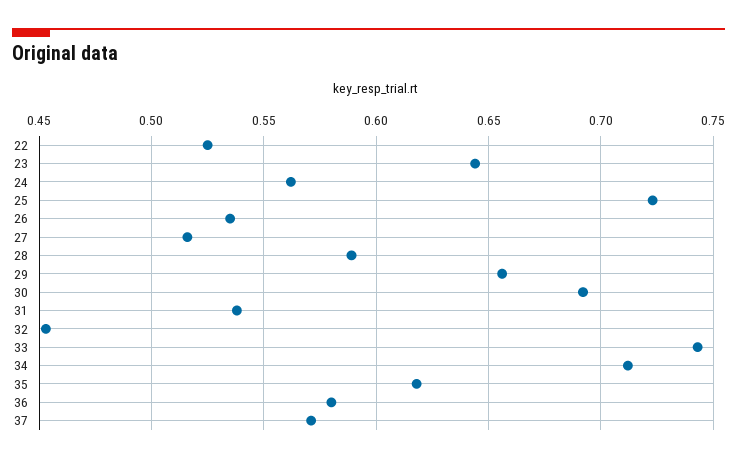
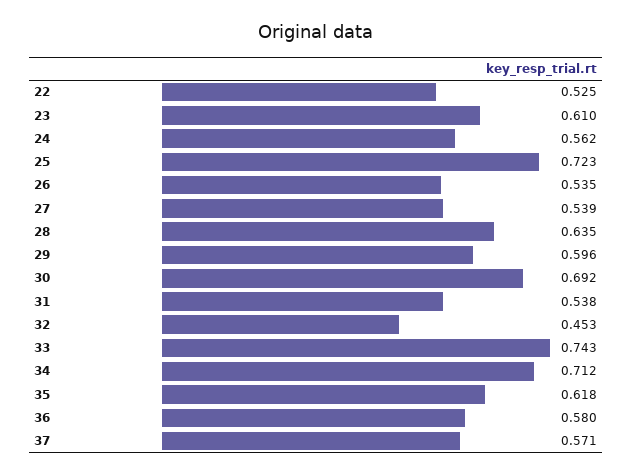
23: 0.645 -> 0.61
27: 0.515 -> 0.539
28: 0.59 -> 0.635
29: 0.655 -> 0.596

